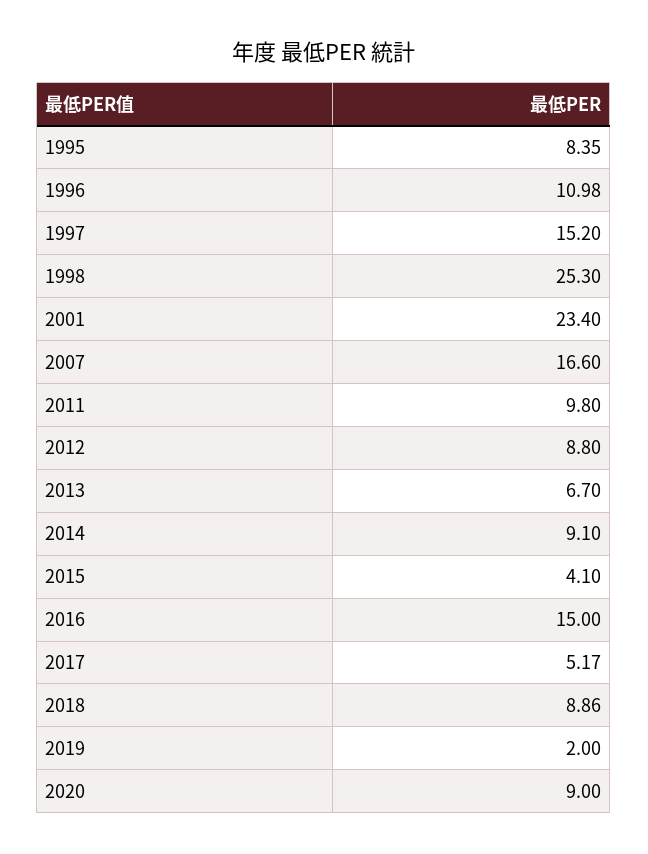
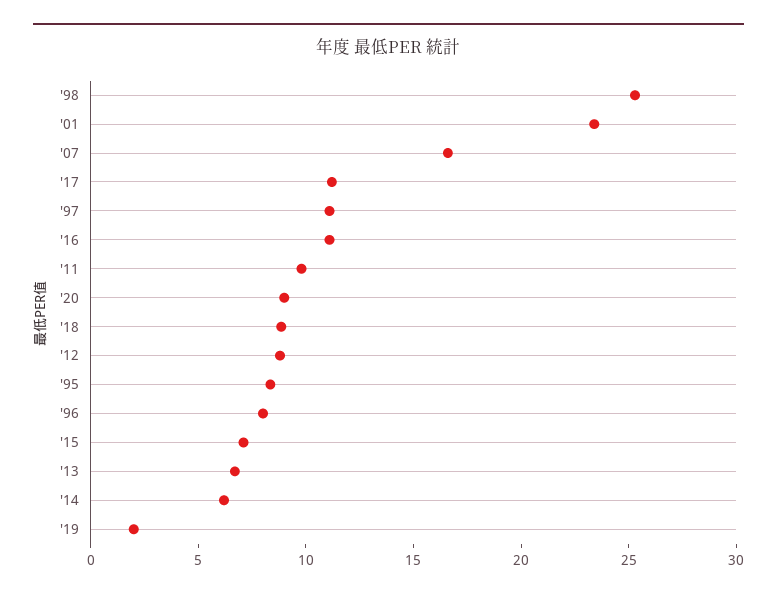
1996: 10.98 -> 8
1997: 15.2 -> 11
2014: 9.1 -> 6
2015: 4.1 -> 7
2016: 15 -> 11
2017: 5.17 -> 11

